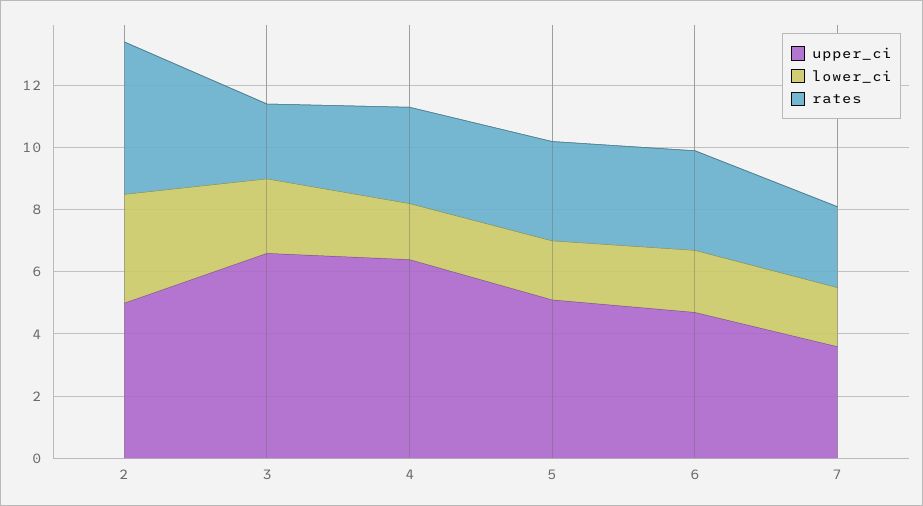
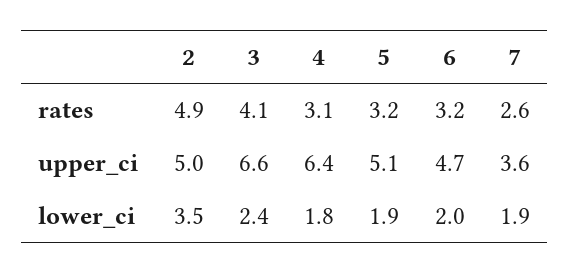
rates, 3: 2.5 -> 4.1

